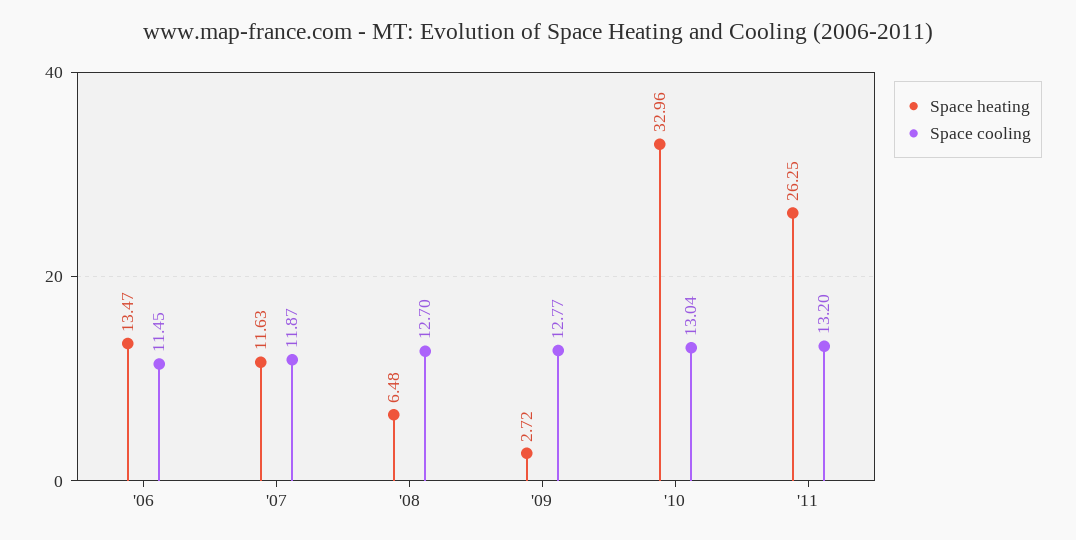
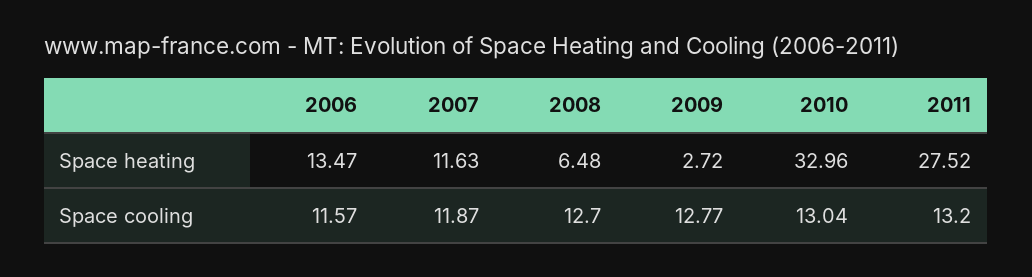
Space cooling, '06: 11.45 -> 11.57
Space heating, '11: 26.25 -> 27.52

